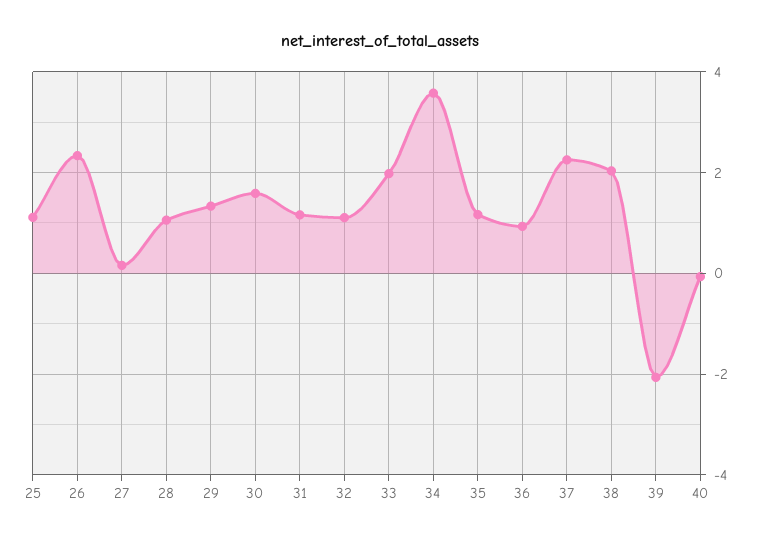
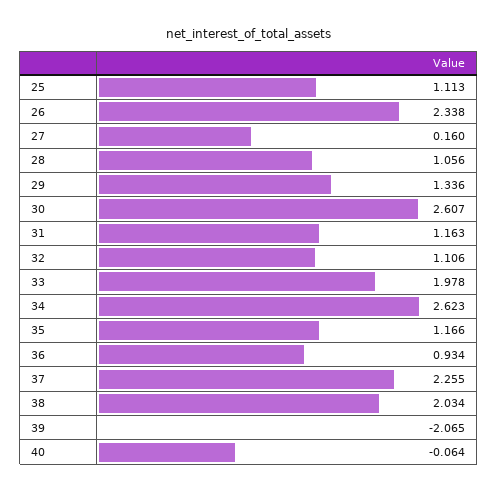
30: 1.6 -> 2.607
34: 3.6 -> 2.623

